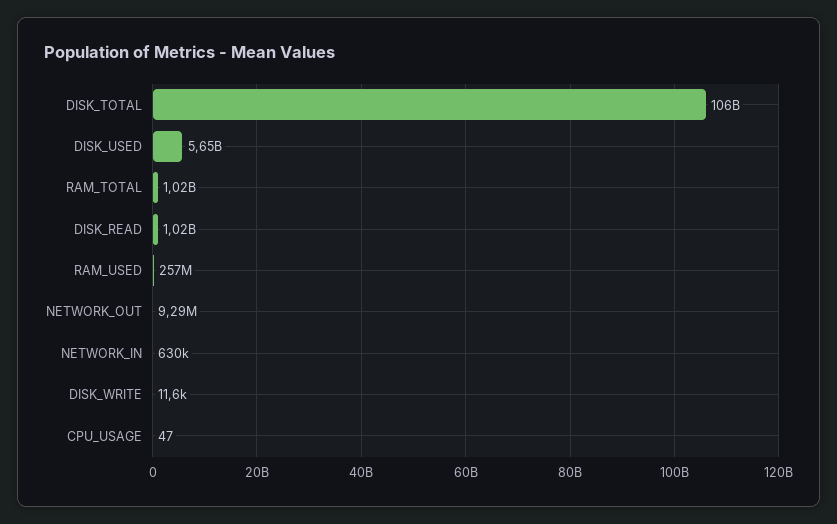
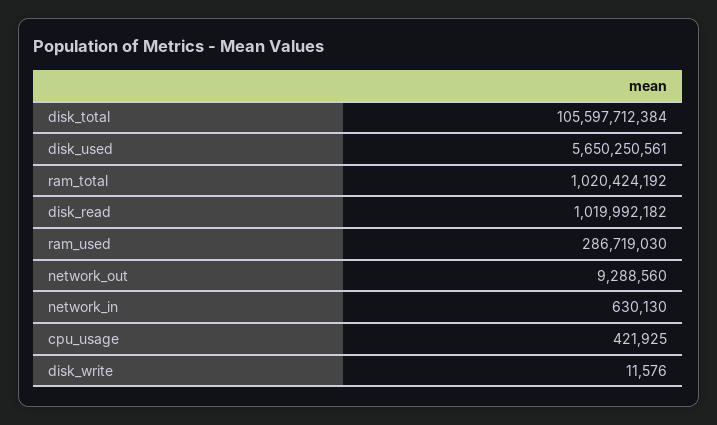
RAM_USED: 257000000 -> 286719030
CPU_USAGE: 47 -> 421925

